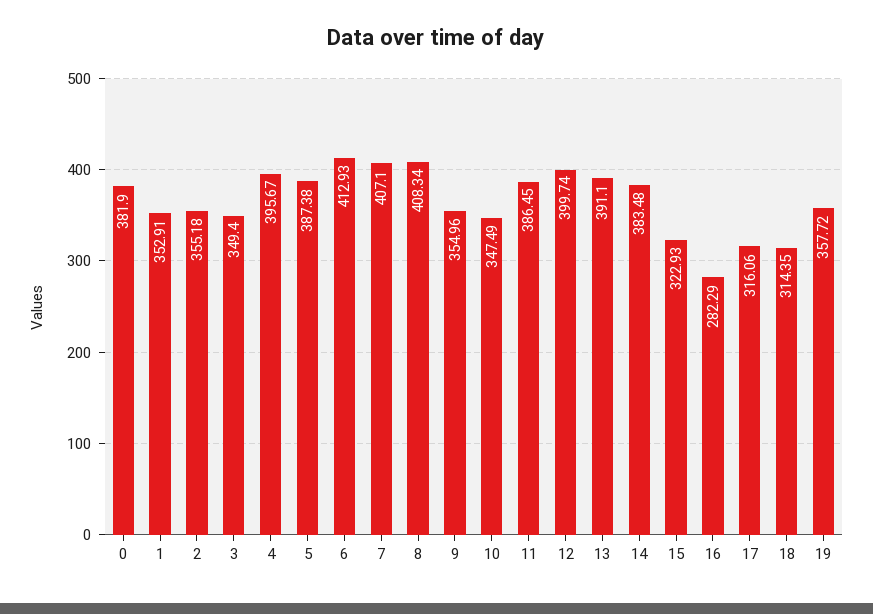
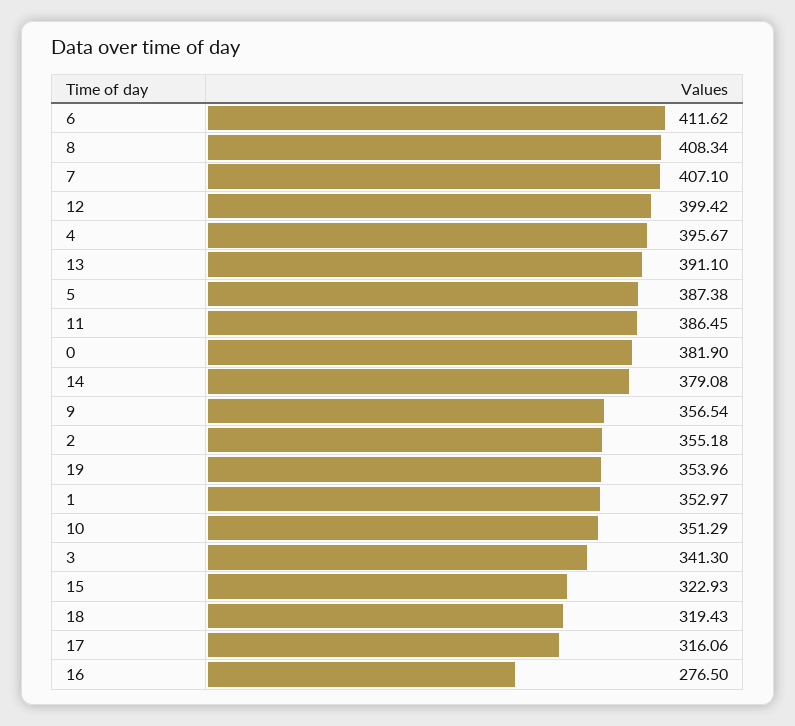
1: 352.91 -> 352.97
3: 349.4 -> 341.3
6: 412.93 -> 411.62
9: 354.96 -> 356.54
10: 347.49 -> 351.29
12: 399.74 -> 399.42
14: 383.48 -> 379.08
16: 282.29 -> 276.5
18: 314.35 -> 319.43
19: 357.72 -> 353.96

